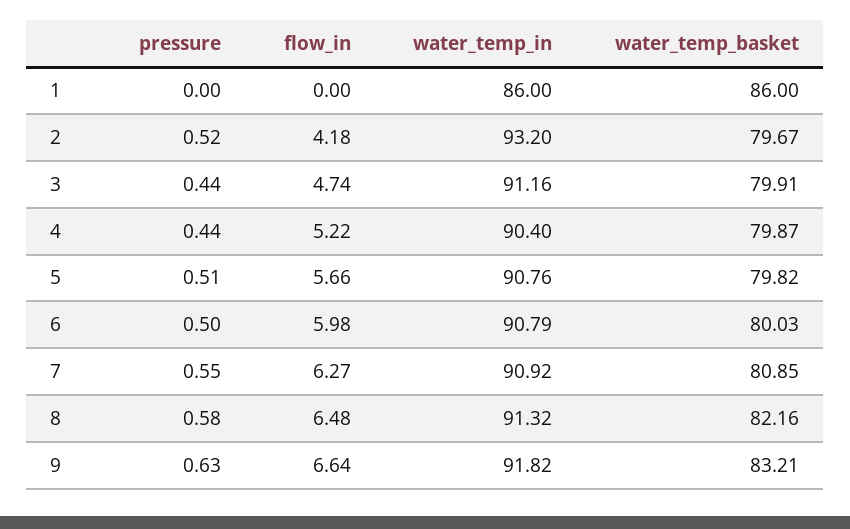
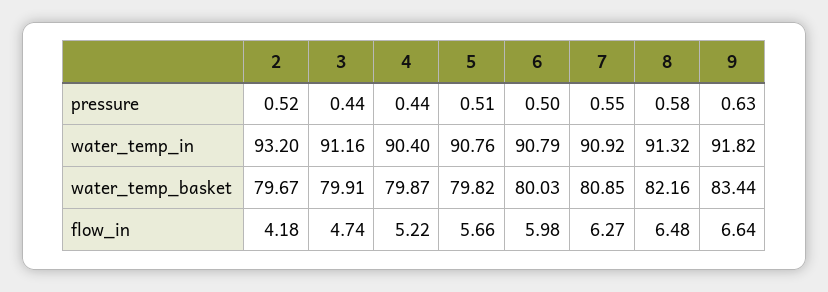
pressure, 1: 0 -> none
flow_in, 1: 0 -> none
water_temp_in, 1: 86 -> none
water_temp_basket, 1: 86 -> none
water_temp_basket, 9: 83.21 -> 83.44

